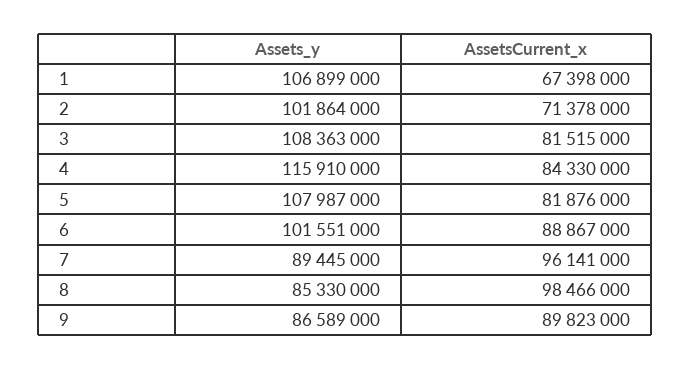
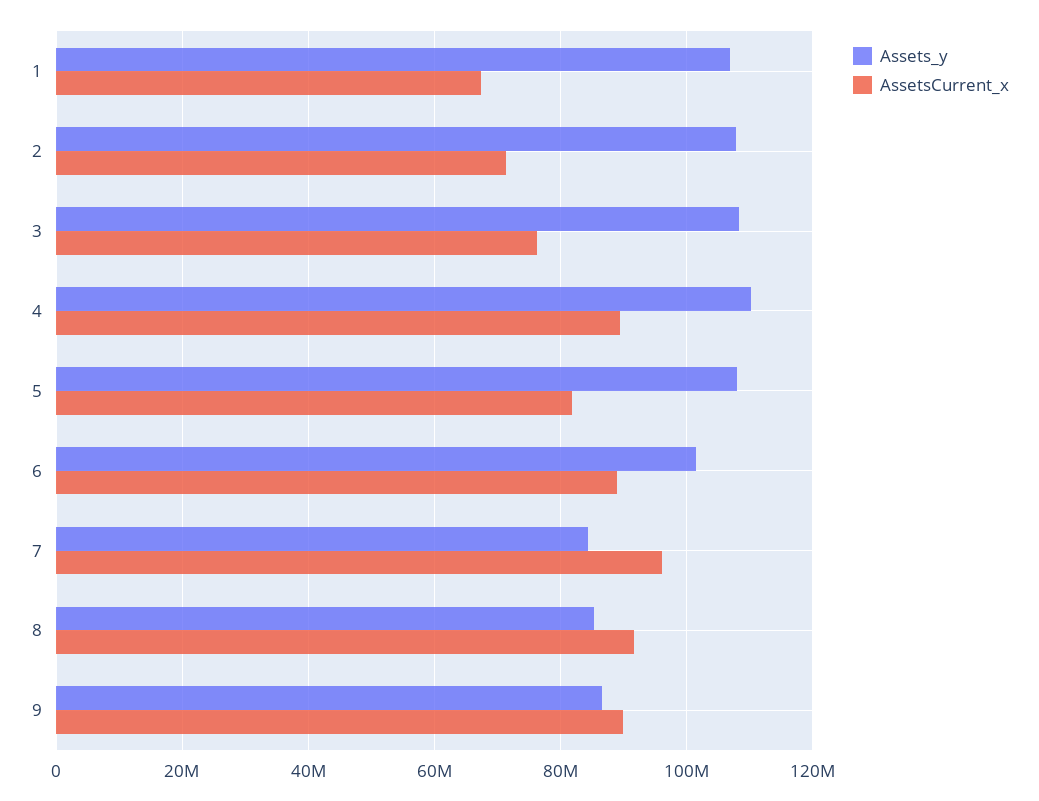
Assets_y, 2: 101864000 -> 108000000
AssetsCurrent_x, 3: 81515000 -> 76000000
Assets_y, 4: 115910000 -> 110000000
AssetsCurrent_x, 4: 84330000 -> 90000000
Assets_y, 7: 89445000 -> 84000000
AssetsCurrent_x, 8: 98466000 -> 92000000

